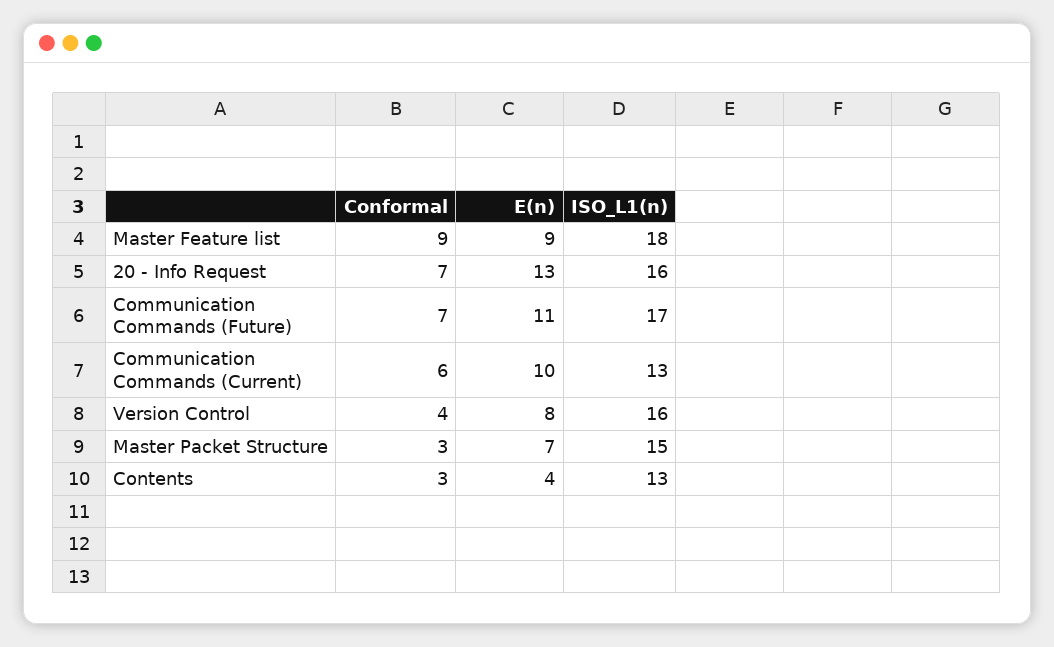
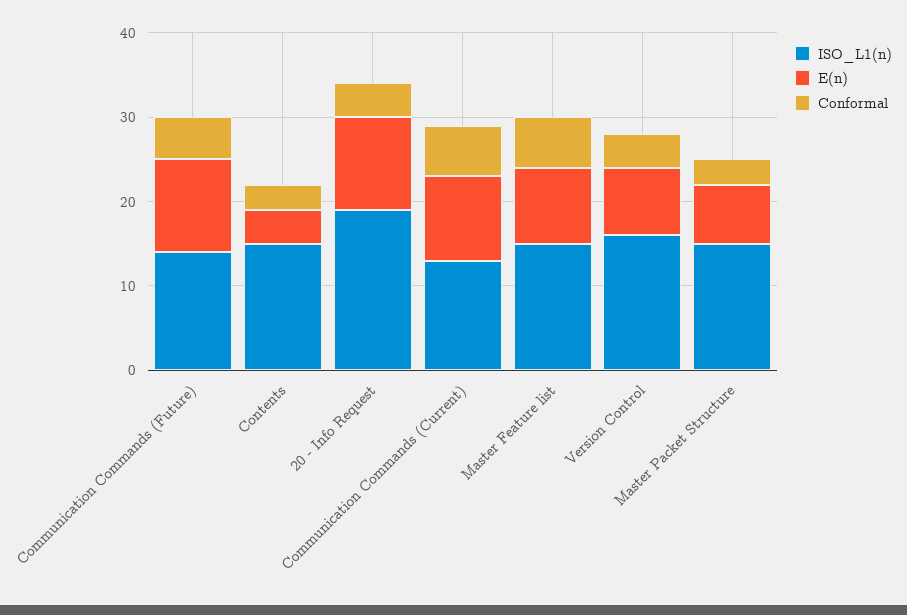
Conformal, Master Feature list: 9 -> 6
ISO_L1(n), Master Feature list: 18 -> 15
Conformal, 20 - Info Request: 7 -> 4
E(n), 20 - Info Request: 13 -> 11
ISO_L1(n), 20 - Info Request: 16 -> 19
Conformal, Communication Commands (Future): 7 -> 5
ISO_L1(n), Communication Commands (Future): 17 -> 14
ISO_L1(n), Contents: 13 -> 15

